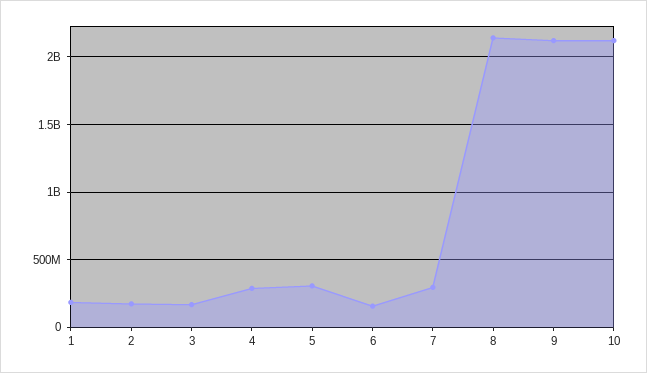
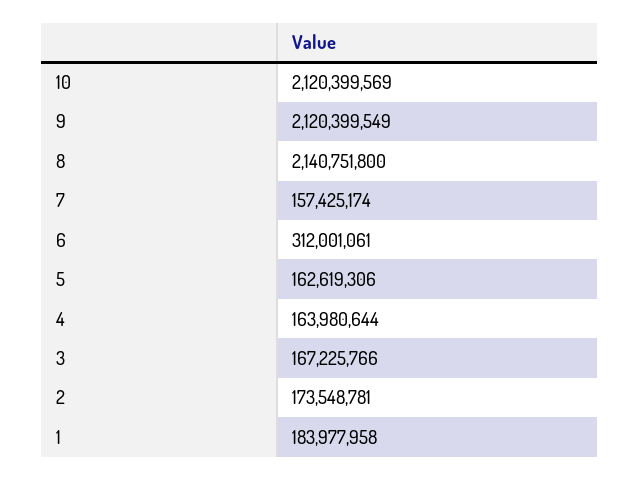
4: 300000000 -> 163980644
5: 300000000 -> 162619306
6: 150000000 -> 312001061
7: 300000000 -> 157425174

